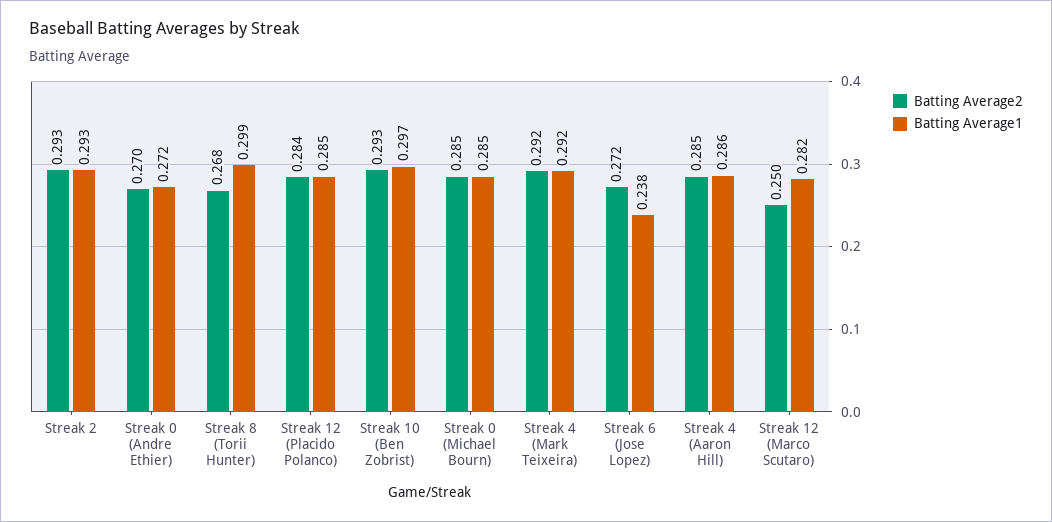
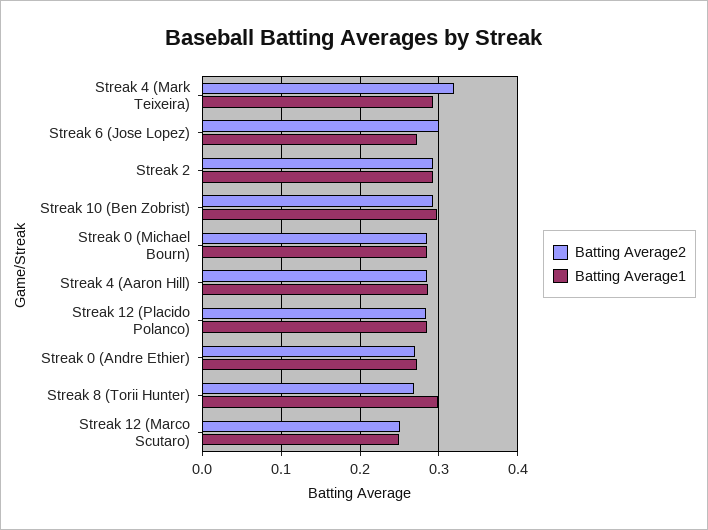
Batting Average2, Streak 4 (Mark Teixeira): 0.292 -> 0.32
Batting Average2, Streak 6 (Jose Lopez): 0.272 -> 0.3
Batting Average1, Streak 6 (Jose Lopez): 0.238 -> 0.27
Batting Average1, Streak 12 (Marco Scutaro): 0.282 -> 0.25

